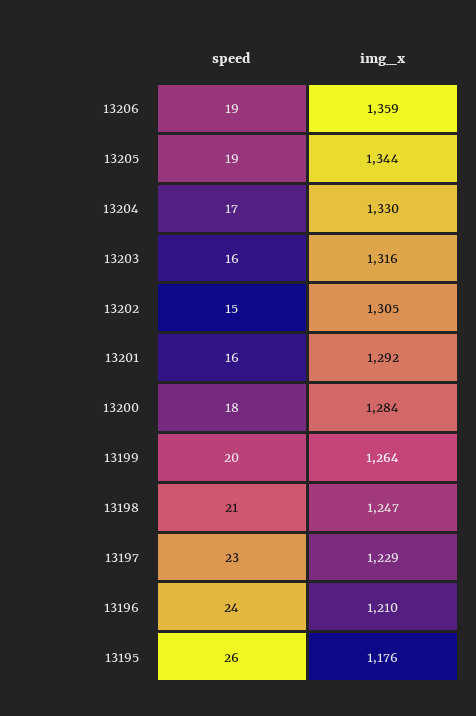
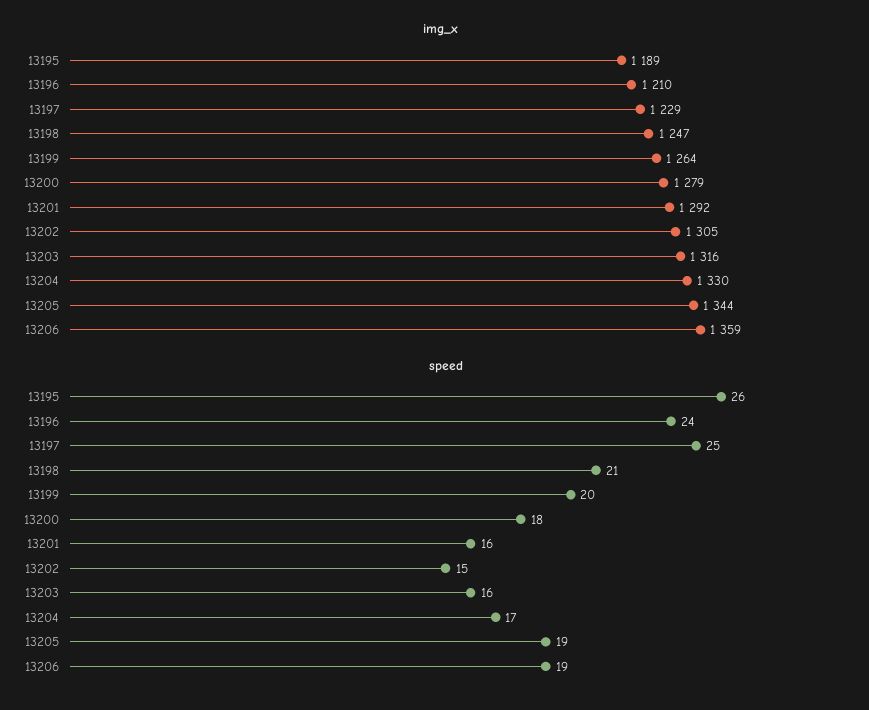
img_x, 13200: 1284 -> 1279
speed, 13197: 23 -> 25
img_x, 13195: 1176 -> 1189

